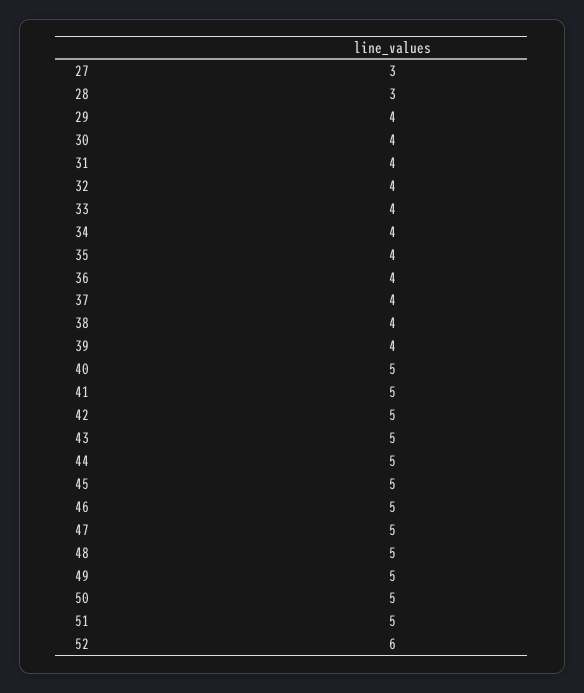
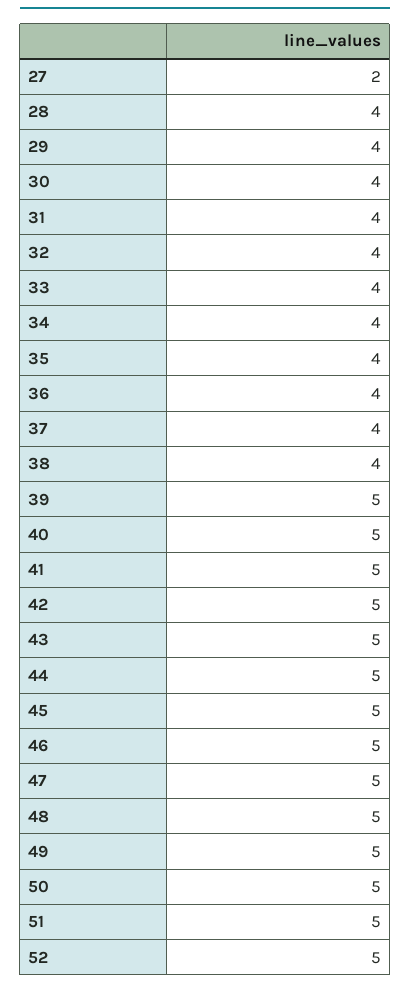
27: 3 -> 2
28: 3 -> 4
39: 4 -> 5
52: 6 -> 5

